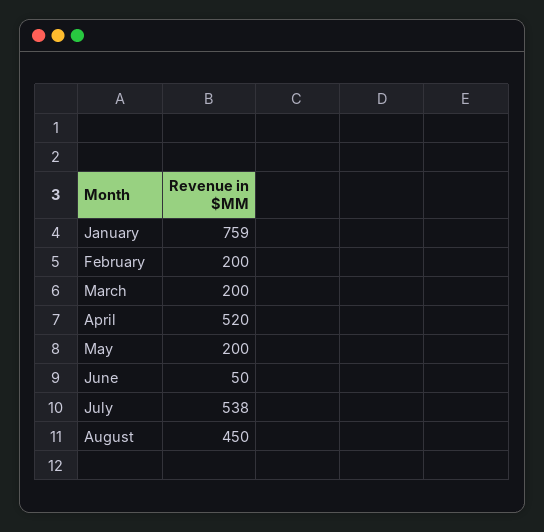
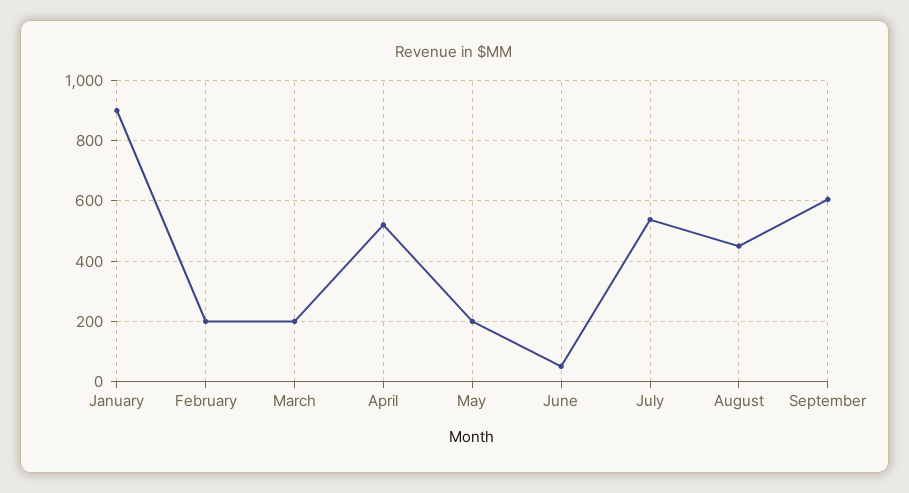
January: 759 -> 900
September: none -> 600

